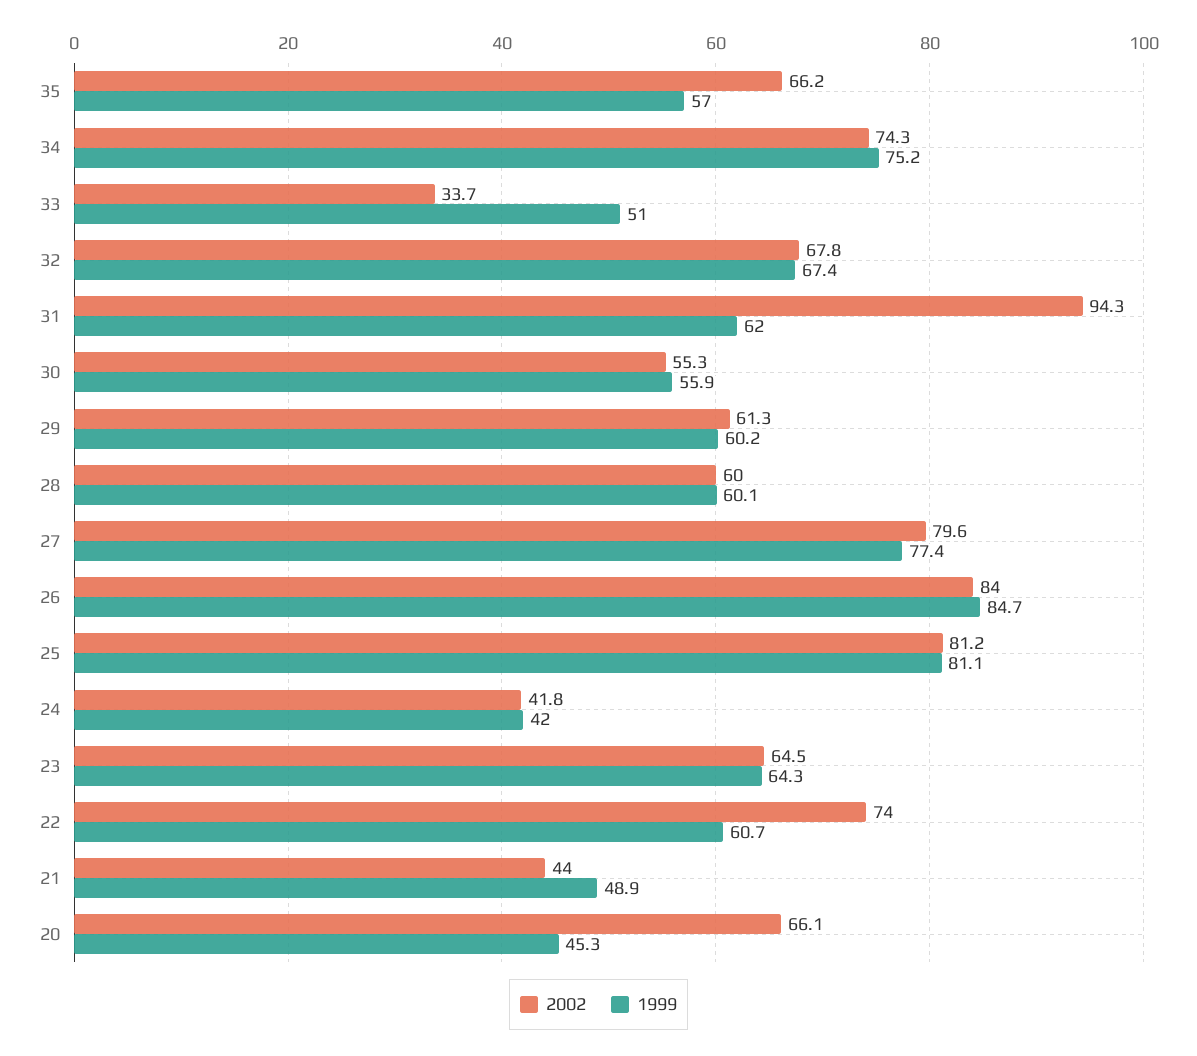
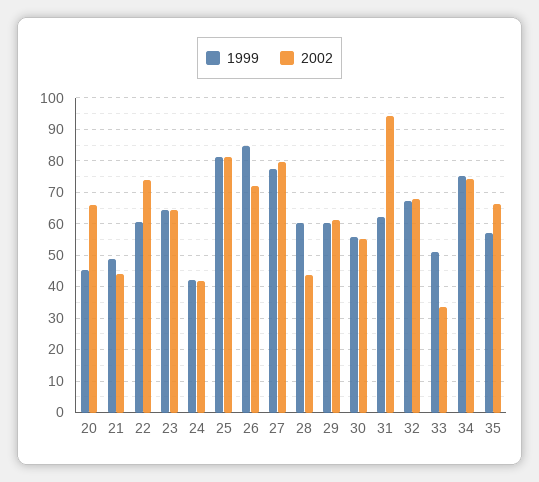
2002, 28: 60 -> 44
2002, 26: 84 -> 72

